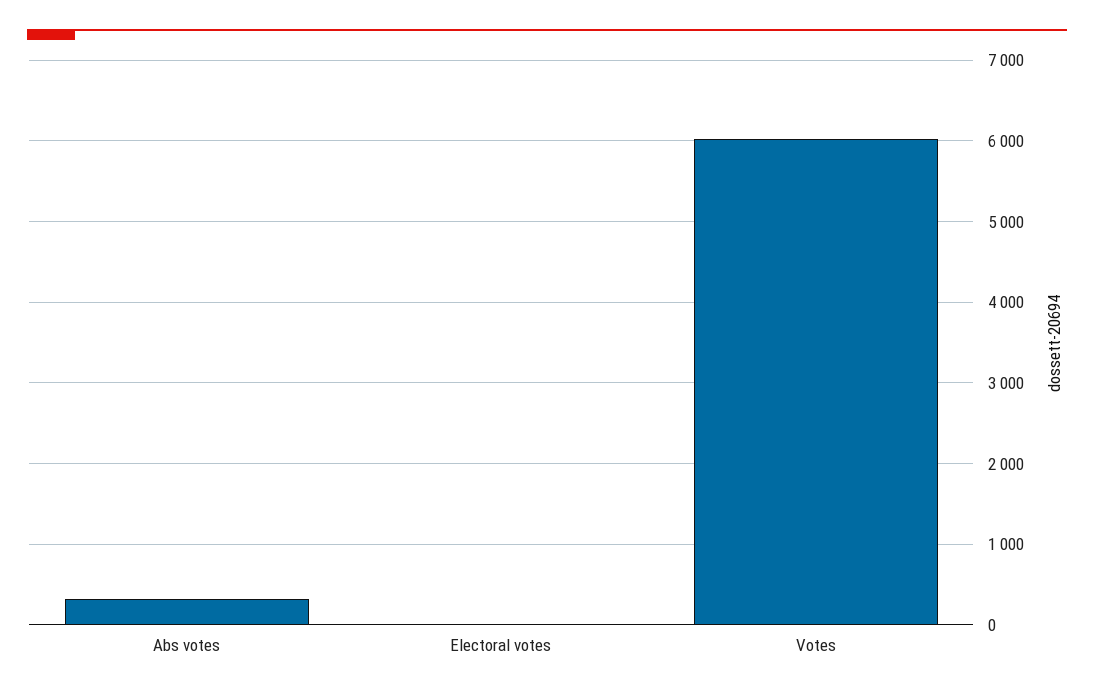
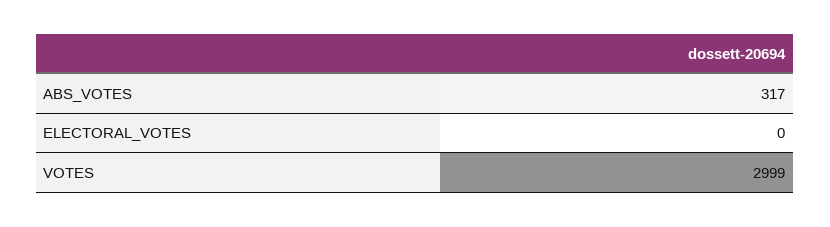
Votes: 6000 -> 2999

